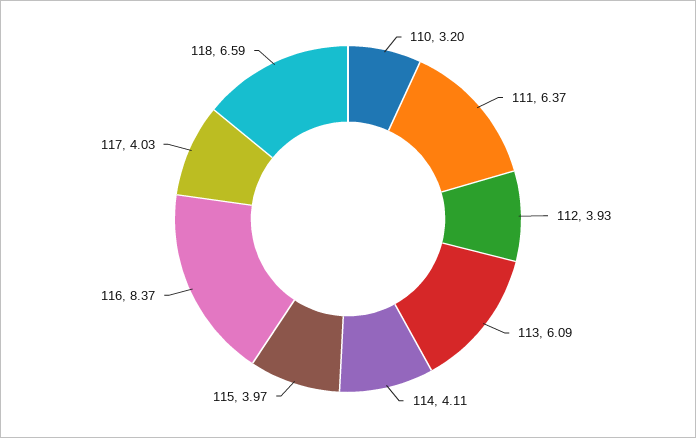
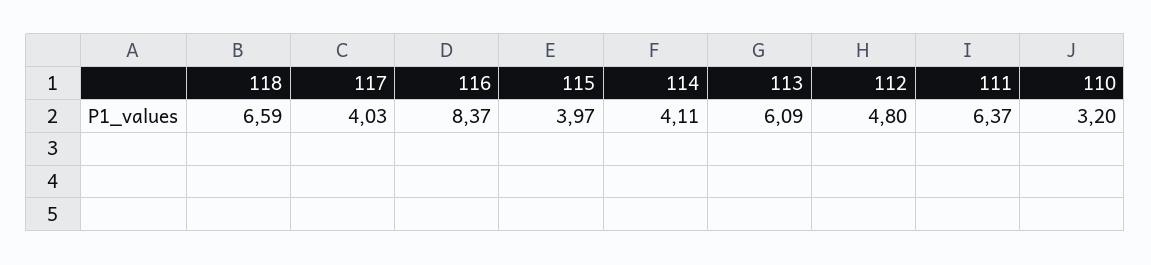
112: 3.93 -> 4.8

